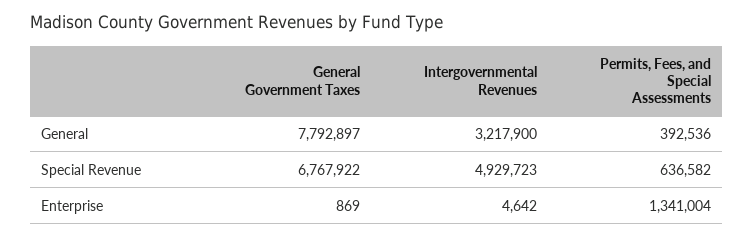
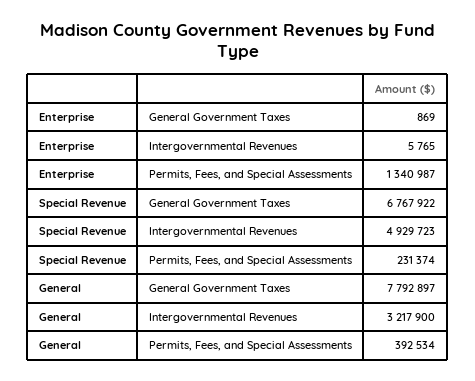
Permits, Fees, and Special Assessments, General: 392536 -> 392534
Permits, Fees, and Special Assessments, Special Revenue: 636582 -> 231374
Intergovernmental Revenues, Enterprise: 4642 -> 5765
Permits, Fees, and Special Assessments, Enterprise: 1341004 -> 1340987

